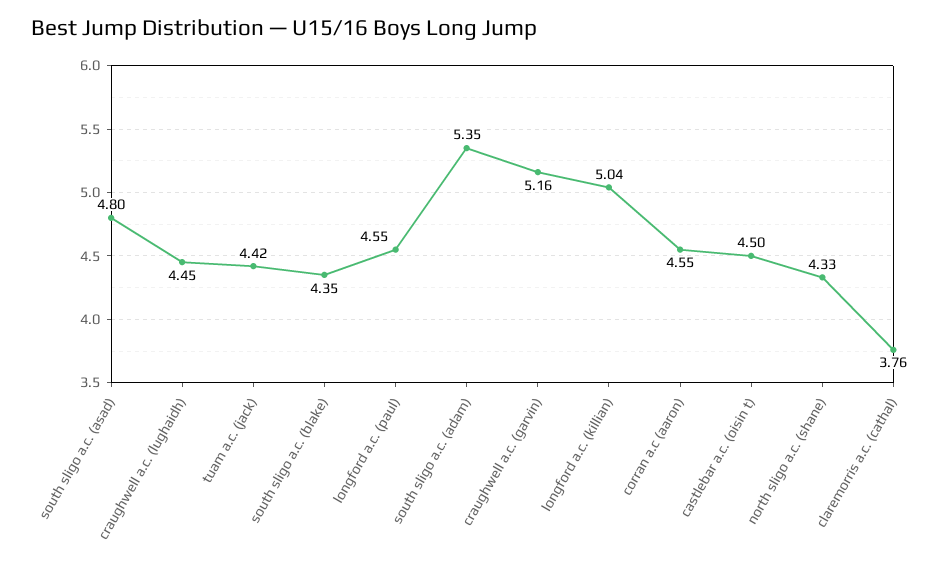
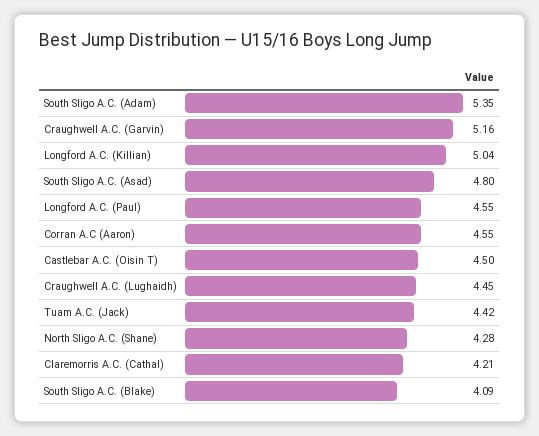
south sligo a.c. (blake): 4.35 -> 4.09
north sligo a.c. (shane): 4.33 -> 4.28
claremorris a.c. (cathal): 3.76 -> 4.21

